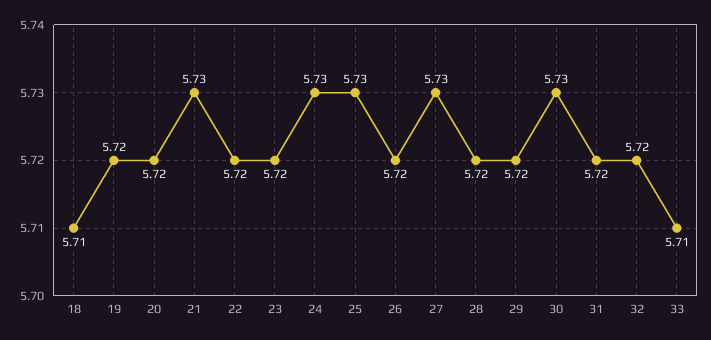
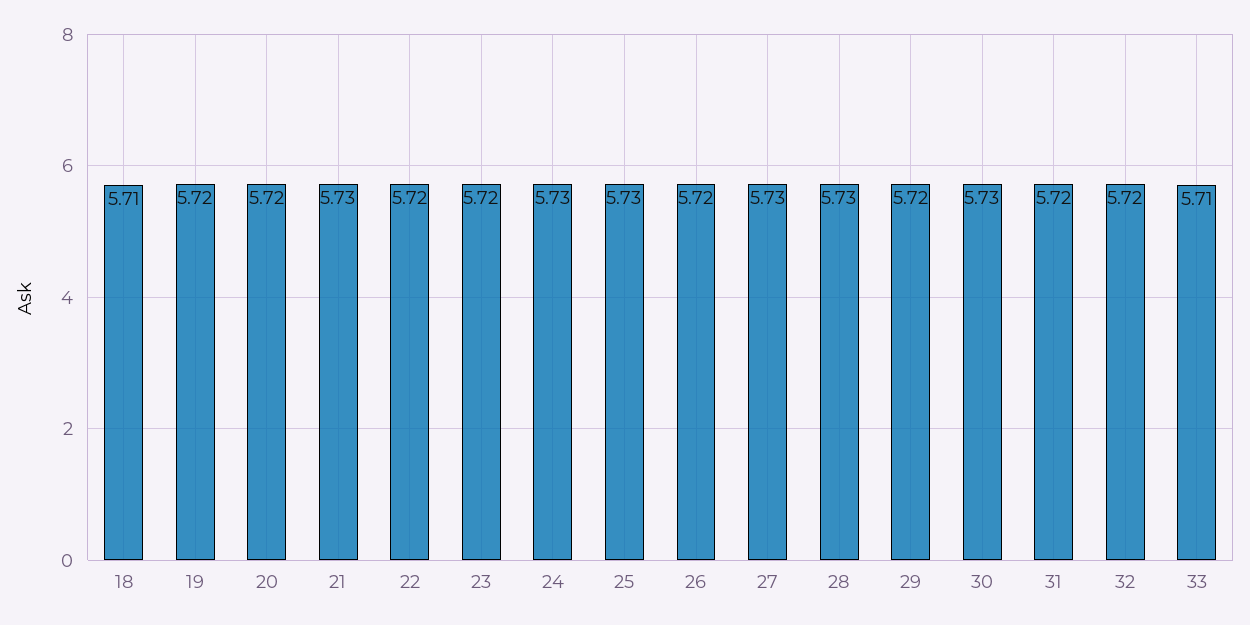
28: 5.72 -> 5.73

